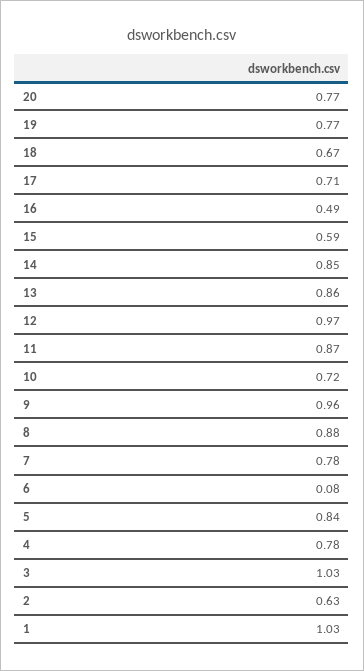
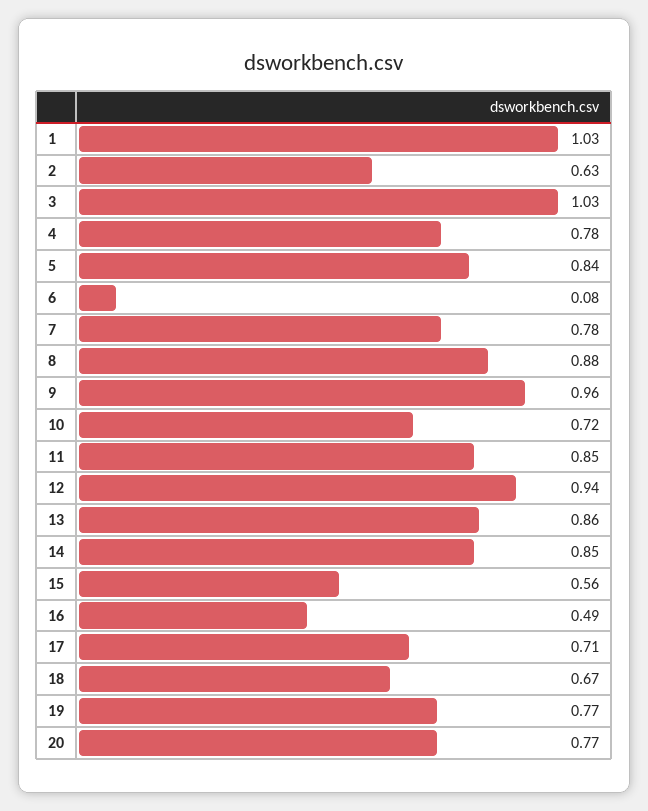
15: 0.59 -> 0.56
12: 0.97 -> 0.94
11: 0.87 -> 0.85

